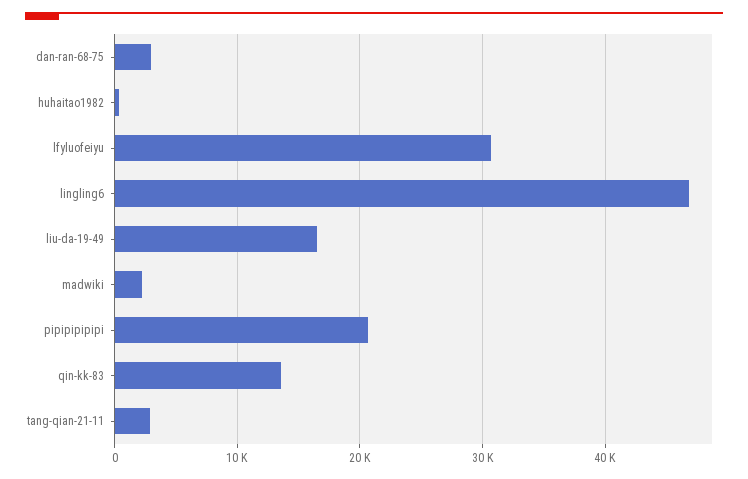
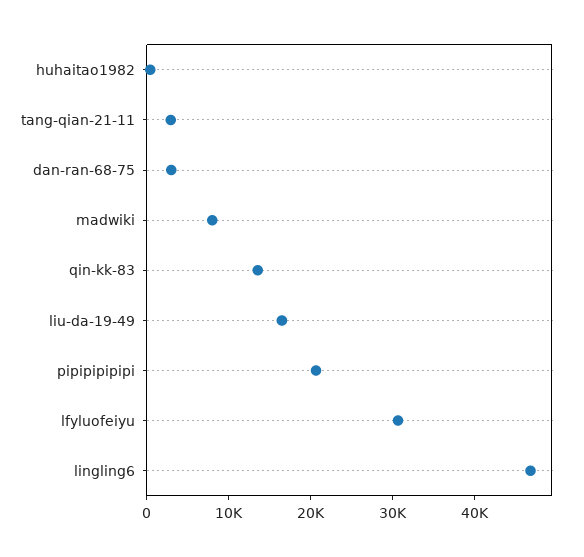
madwiki: 2000 -> 8000

